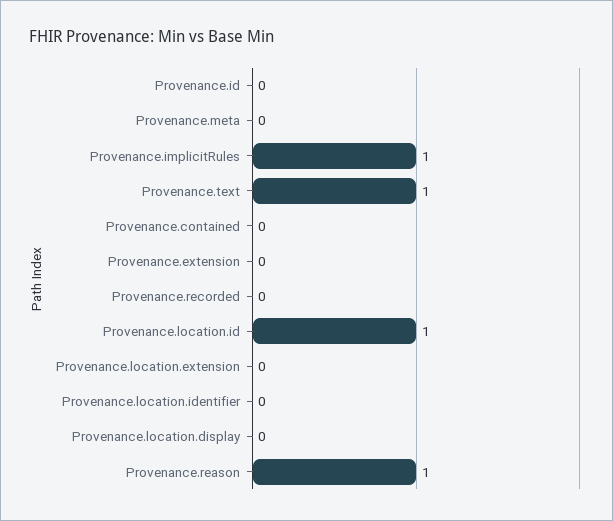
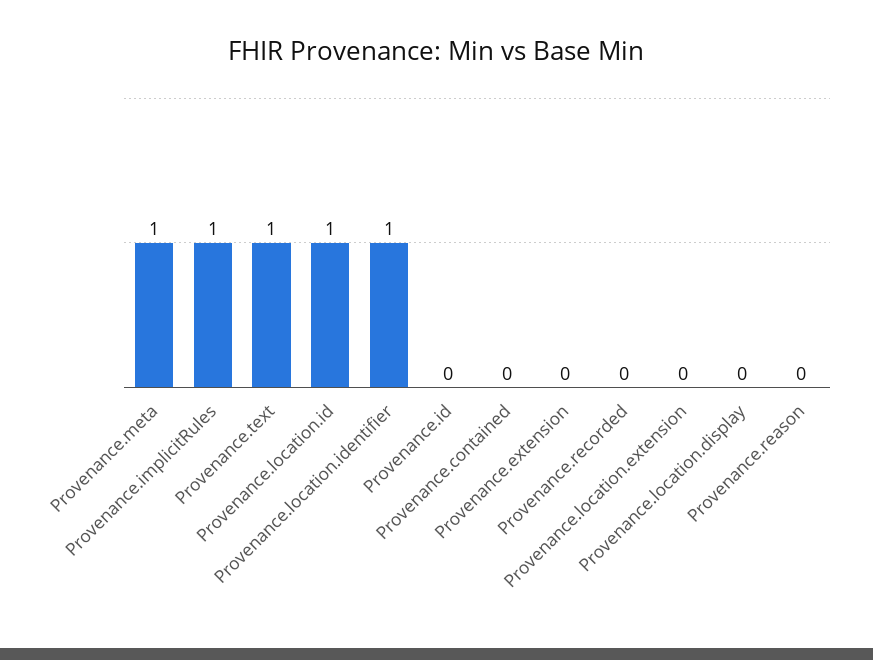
Provenance.meta: 0 -> 1
Provenance.location.identifier: 0 -> 1
Provenance.reason: 1 -> 0

